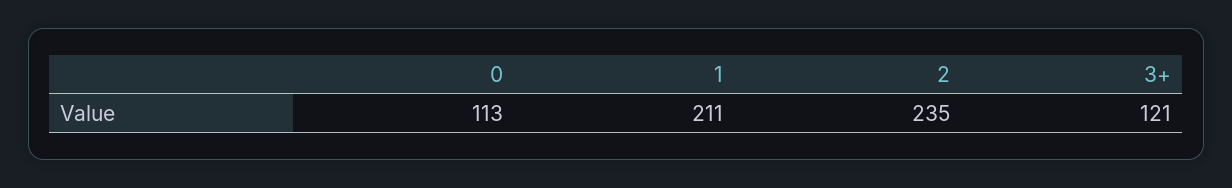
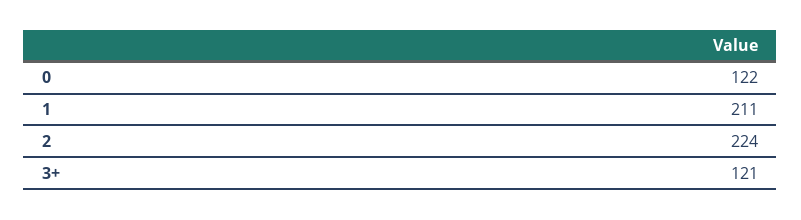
0: 113 -> 122
2: 235 -> 224

